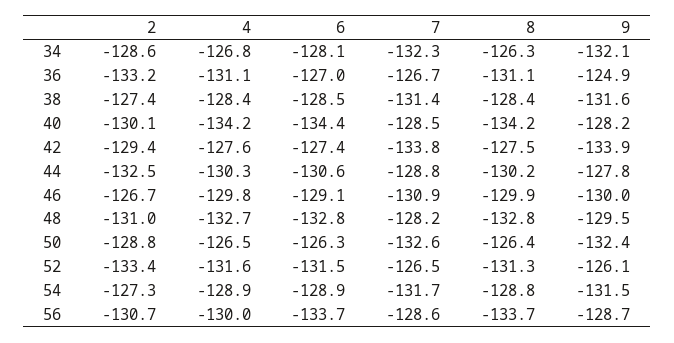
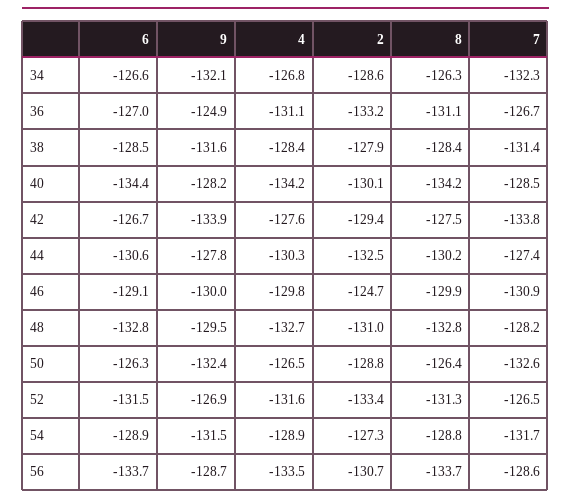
6, 34: -128.1 -> -126.6
2, 38: -127.4 -> -127.9
6, 42: -127.4 -> -126.7
7, 44: -128.8 -> -127.4
2, 46: -126.7 -> -124.7
9, 52: -126.1 -> -126.9
4, 56: -130 -> -133.5

